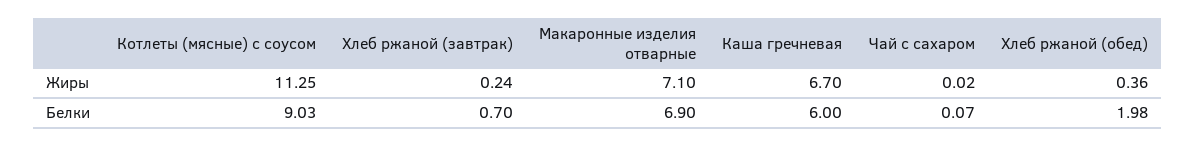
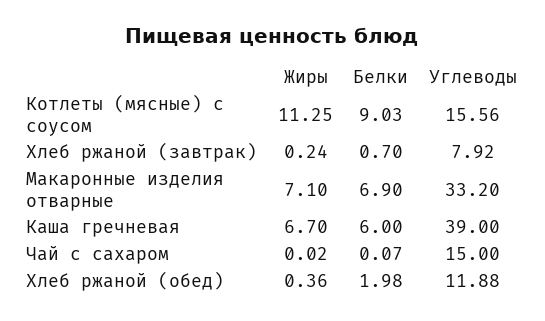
Котлеты (мясные) с соусом, Углеводы: none -> 15.56
Хлеб ржаной (завтрак), Углеводы: none -> 7.92
Макаронные изделия отварные, Углеводы: none -> 33.2
Каша гречневая, Углеводы: none -> 39
Чай с сахаром, Углеводы: none -> 15
Хлеб ржаной (обед), Углеводы: none -> 11.88

